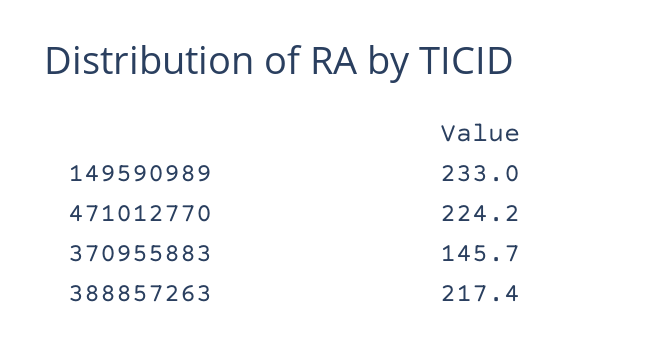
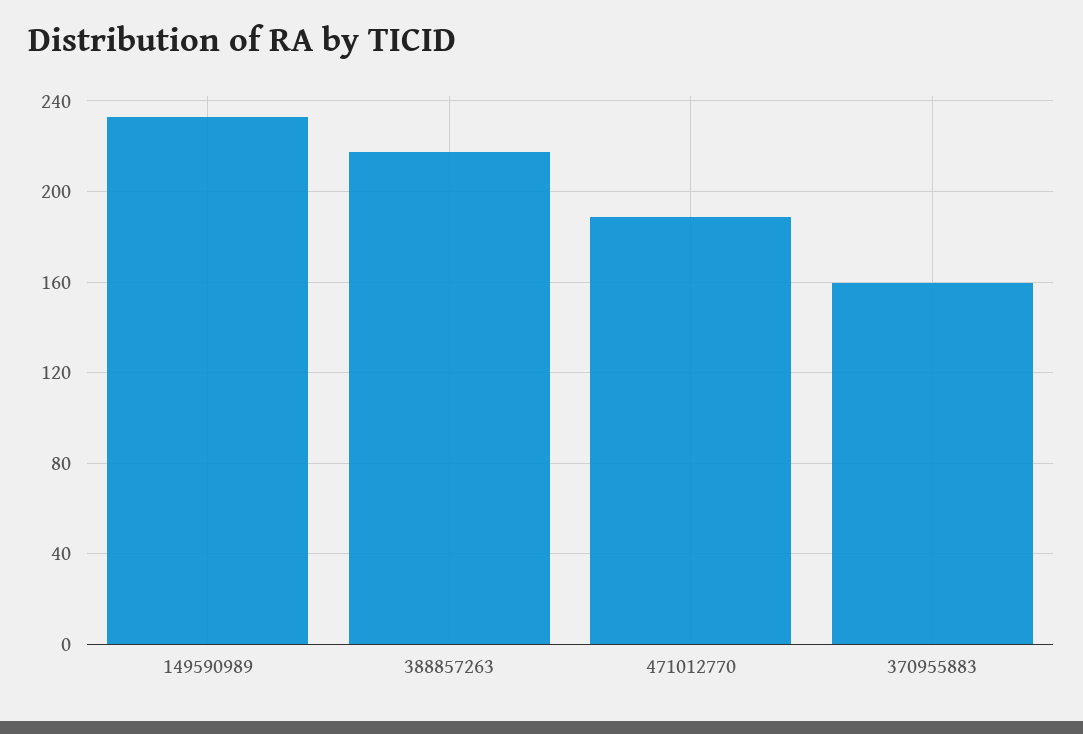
471012770: 224.2 -> 190
370955883: 145.7 -> 160

